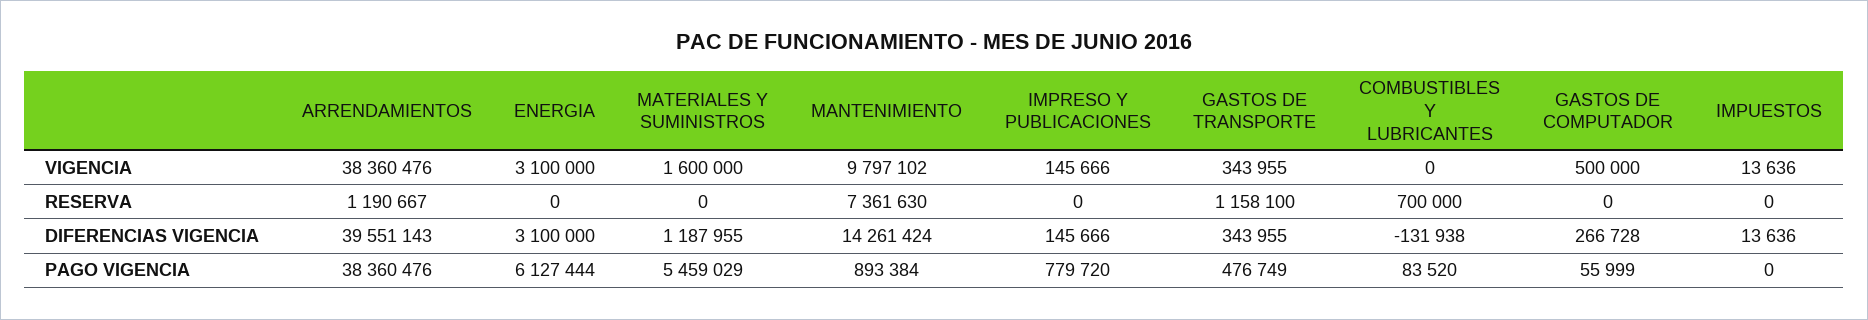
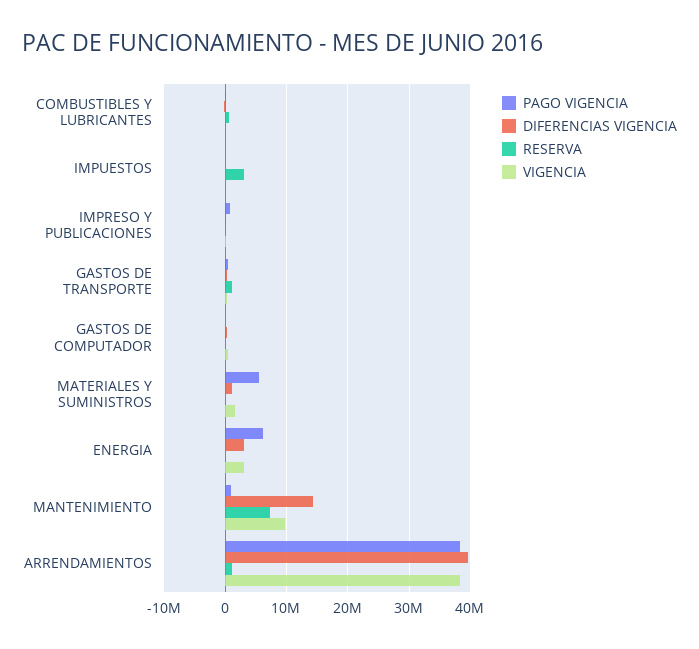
RESERVA, IMPUESTOS: 0 -> 3000000

